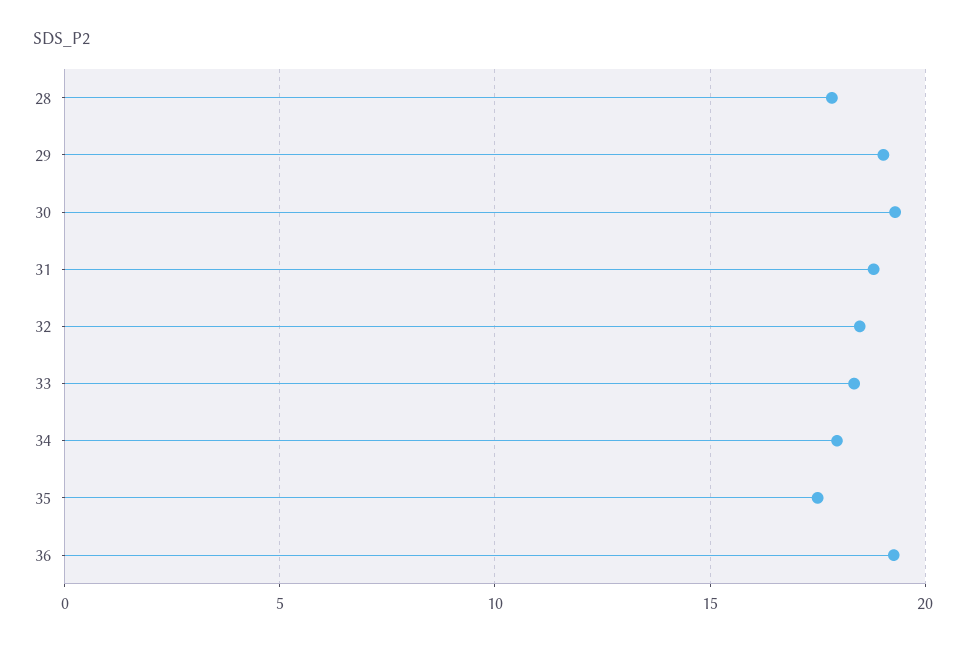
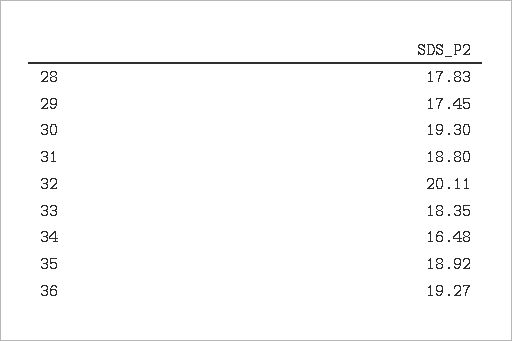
29: 19 -> 17.45
32: 18.5 -> 20.11
34: 18 -> 16.48
35: 17.5 -> 18.92

